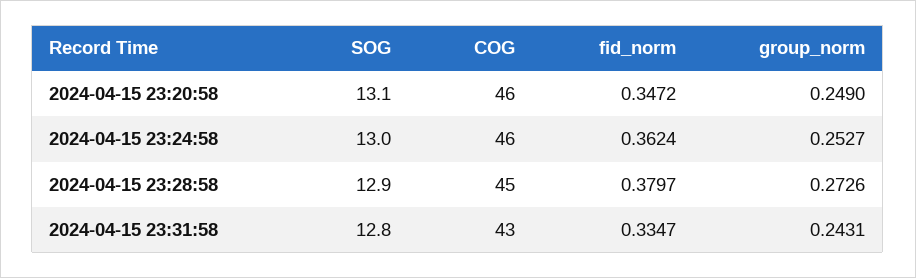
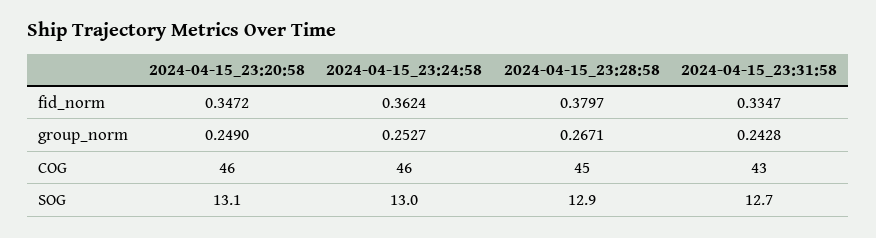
group_norm, 2024-04-15 23:28:58: 0.2726 -> 0.2671
SOG, 2024-04-15 23:31:58: 12.8 -> 12.7
group_norm, 2024-04-15 23:31:58: 0.2431 -> 0.2428

